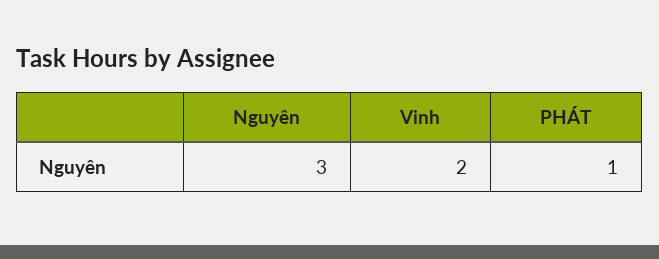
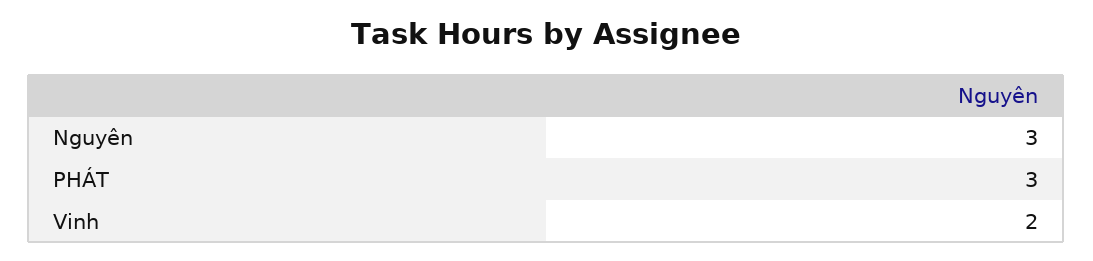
PHÁT: 1 -> 3

